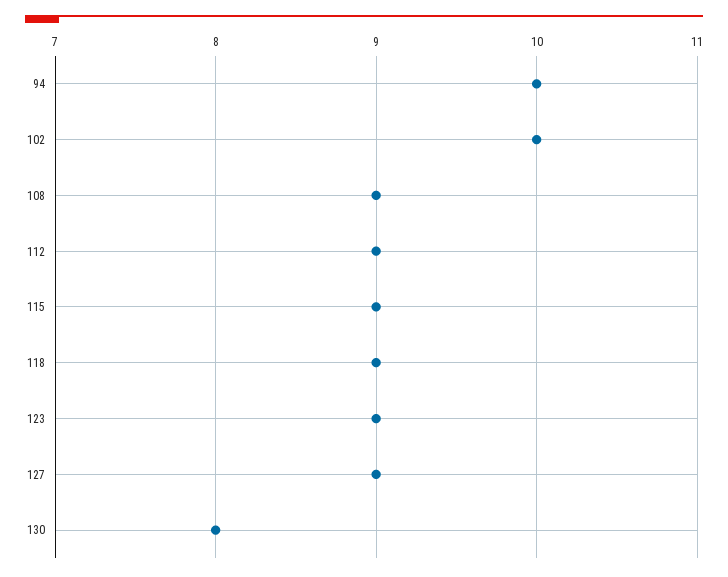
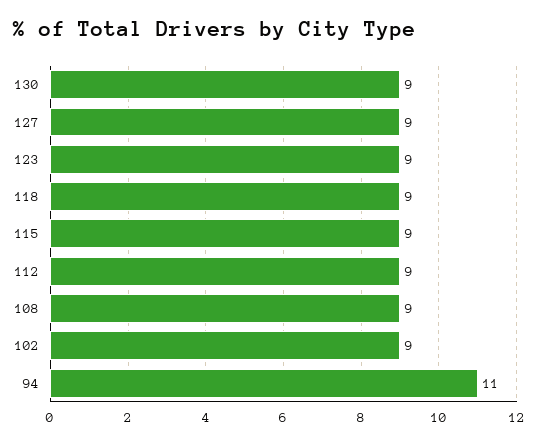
94: 10 -> 11
102: 10 -> 9
130: 8 -> 9

